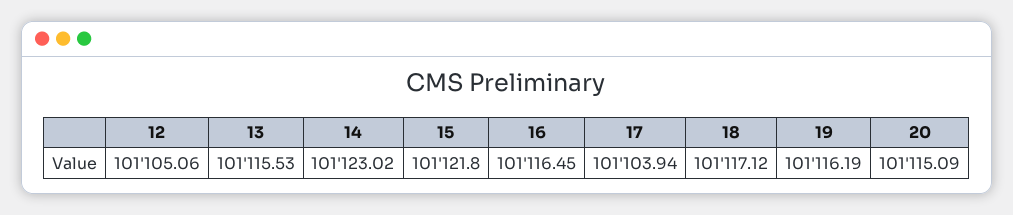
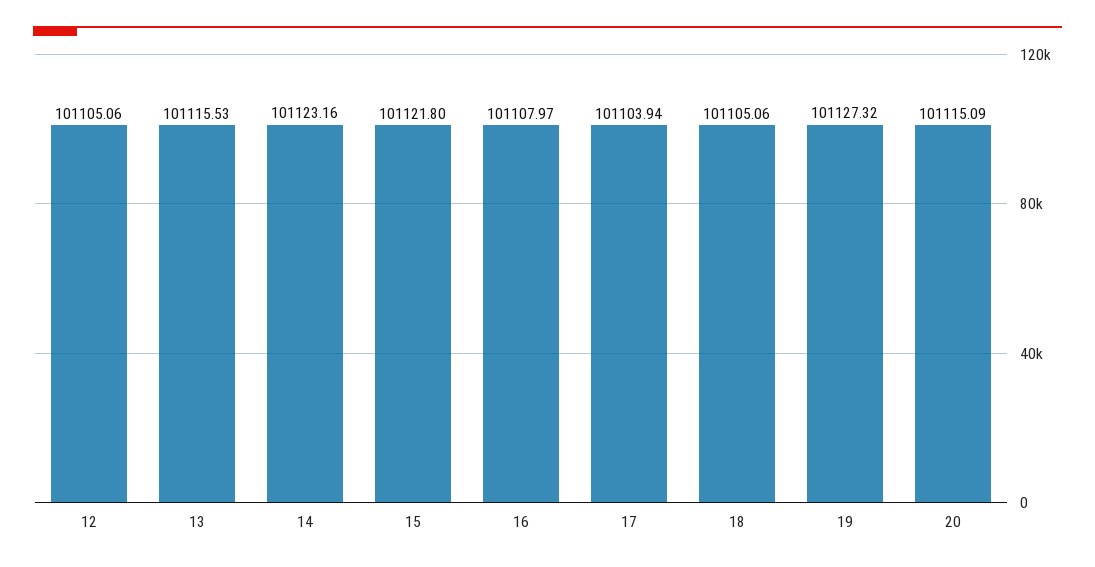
14: 101123.02 -> 101123.16
16: 101116.45 -> 101107.97
18: 101117.12 -> 101105.06
19: 101116.19 -> 101127.32

